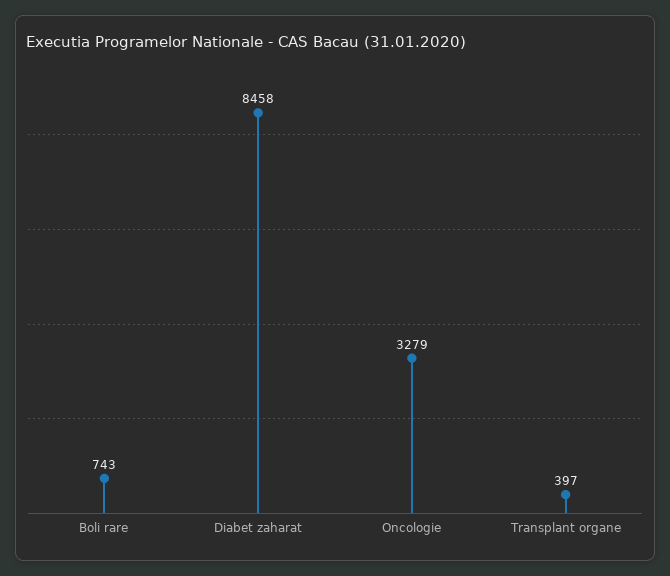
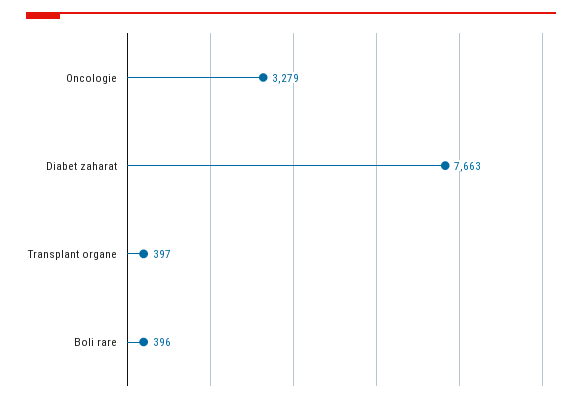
Boli rare: 743 -> 396
Diabet zaharat: 8458 -> 7663

